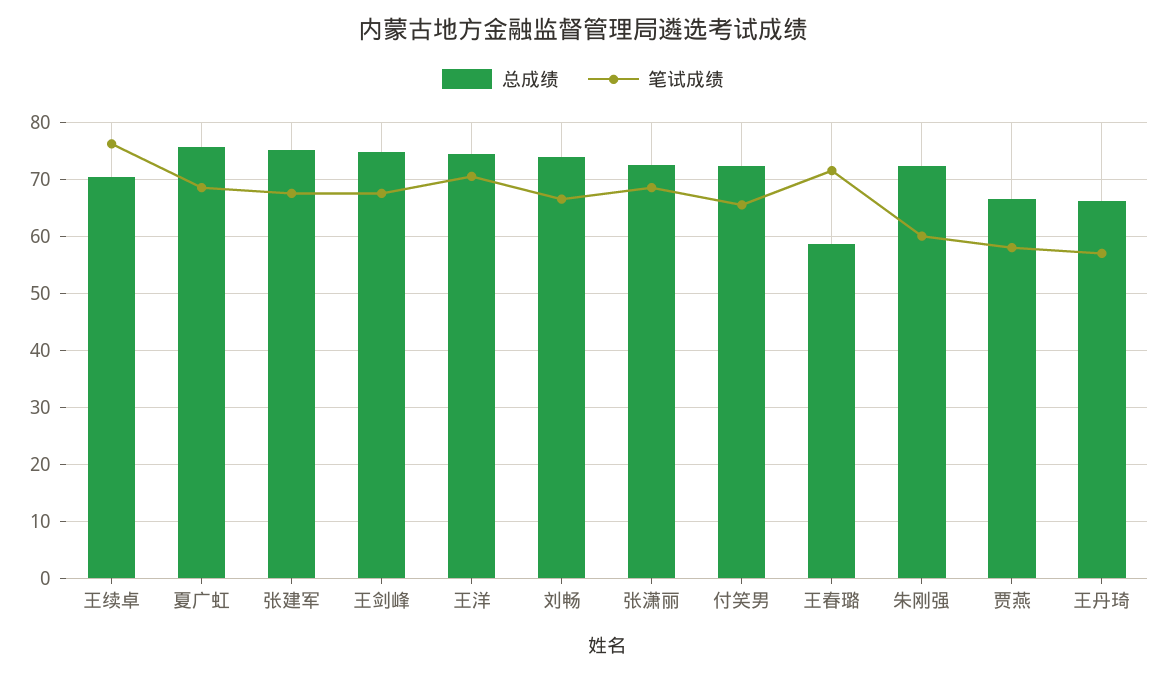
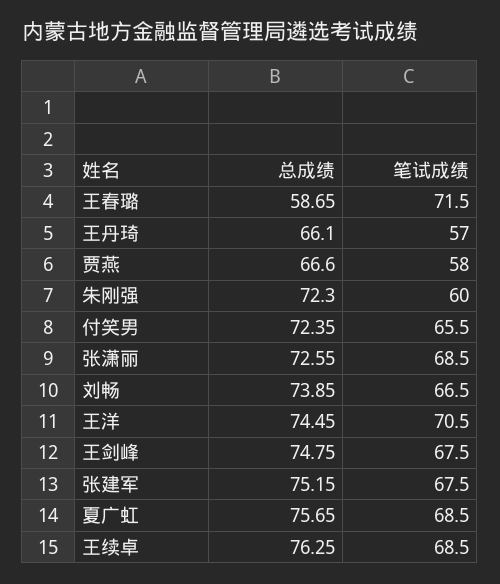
总成绩, 王续卓: 70 -> 76.25
笔试成绩, 王续卓: 76 -> 68.5

